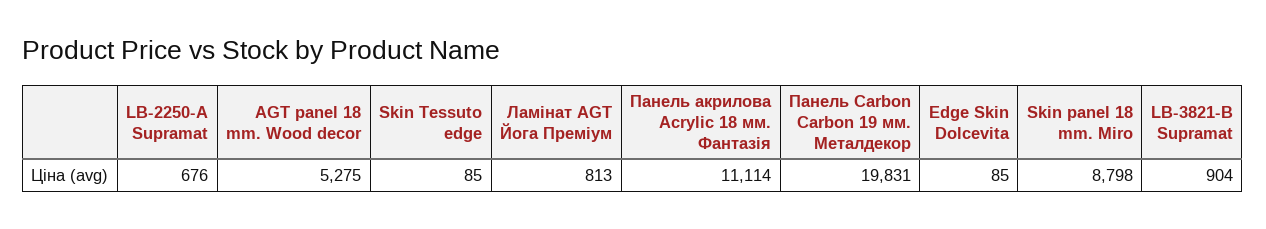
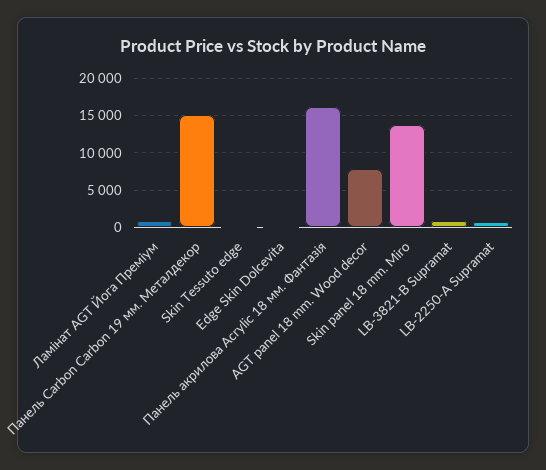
AGT panel 18 mm. Wood decor: 5275 -> 8000
Панель акрилова Acrylic 18 мм. Фантазія: 11114 -> 16000
Панель Carbon Carbon 19 мм. Металдекор: 19831 -> 15000
Skin panel 18 mm. Miro: 8798 -> 14000

